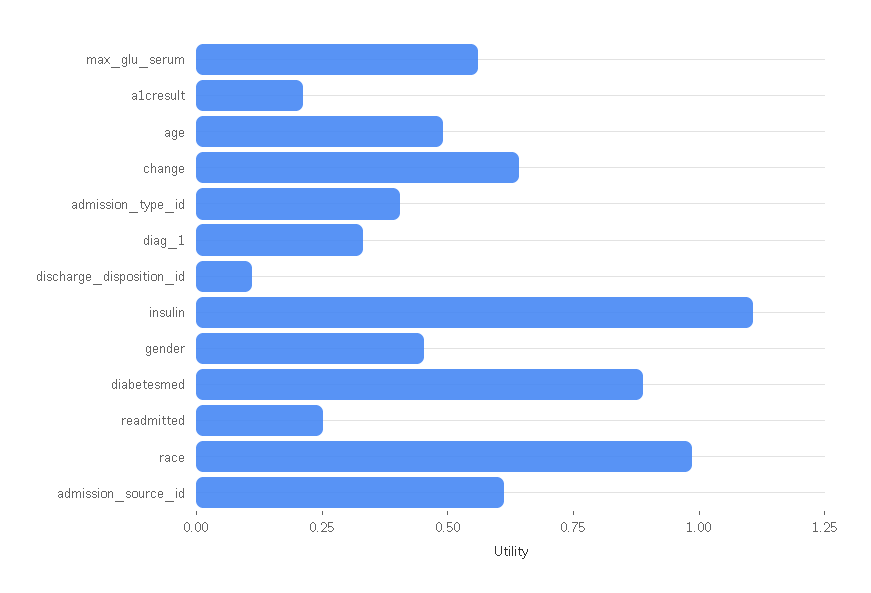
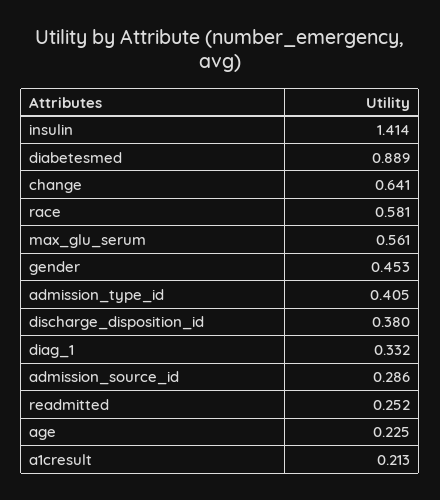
age: 0.5 -> 0.225
discharge_disposition_id: 0.1 -> 0.38
insulin: 1.1 -> 1.414
race: 1 -> 0.581
admission_source_id: 0.6 -> 0.286

